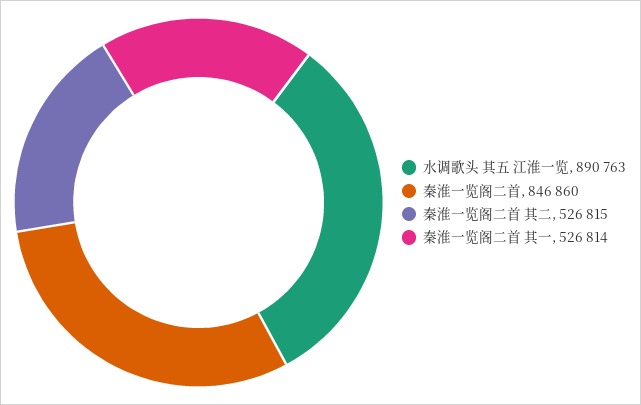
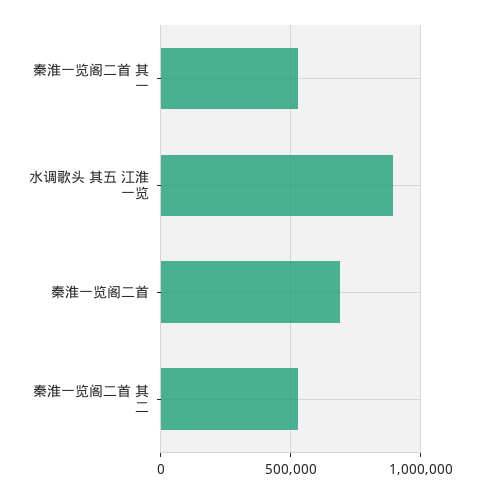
秦淮一览阁二首: 846860 -> 700000

